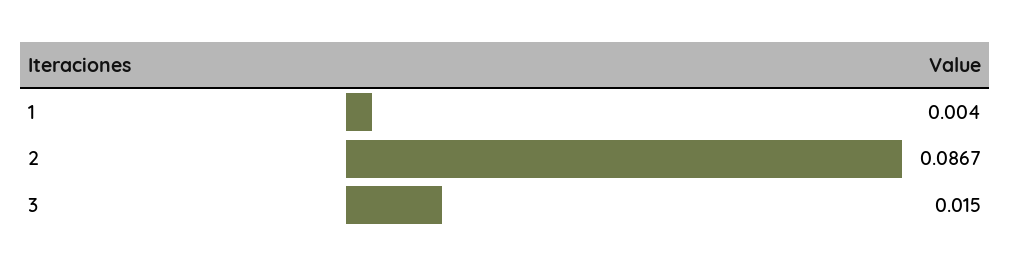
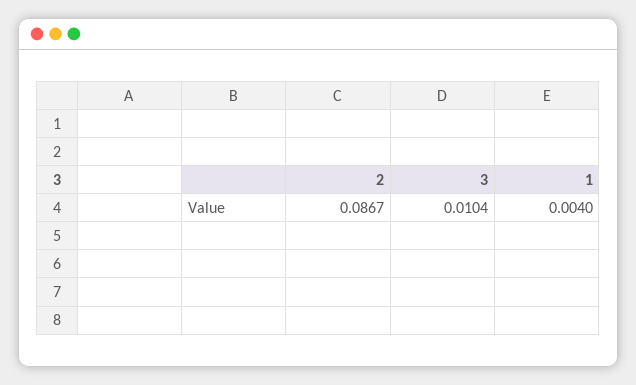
3: 0.015 -> 0.0104

